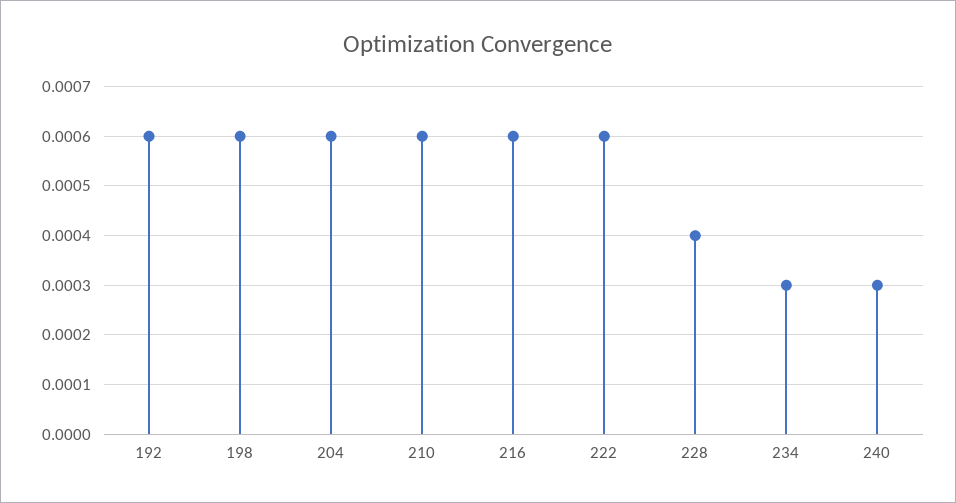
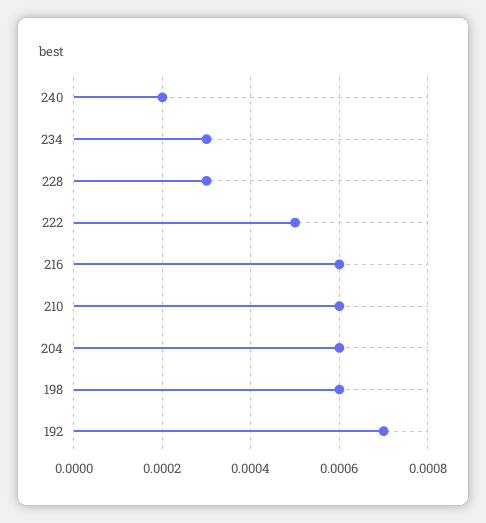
192: 0.0006 -> 0.0007
222: 0.0006 -> 0.0005
228: 0.0004 -> 0.0003
240: 0.0003 -> 0.0002

